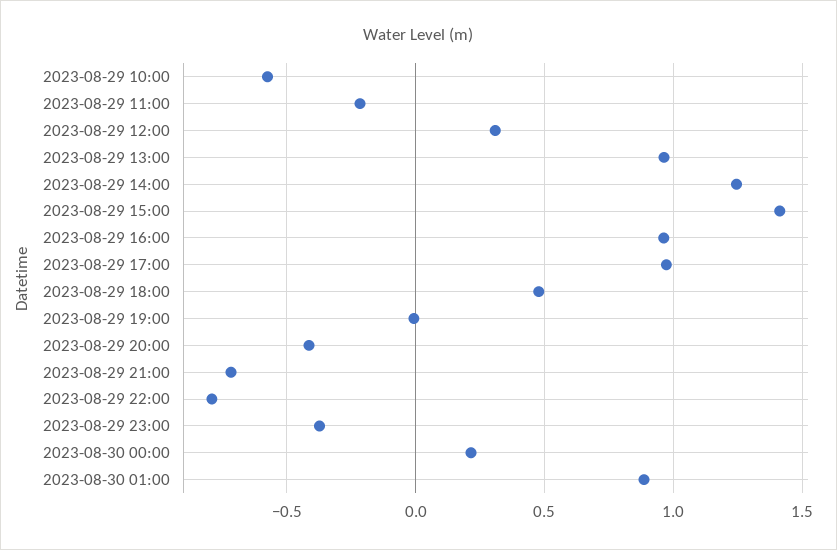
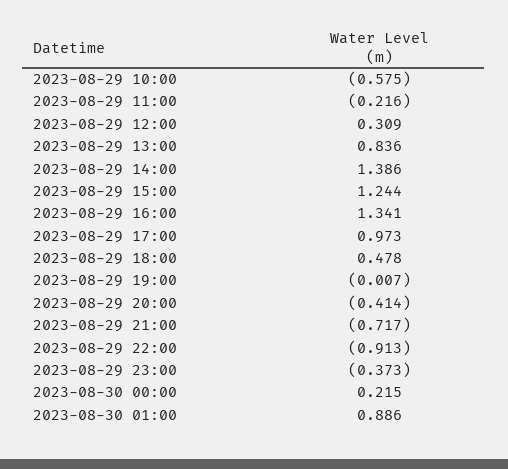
2023-08-29 13:00: 0.95 -> 0.836
2023-08-29 14:00: 1.25 -> 1.386
2023-08-29 15:00: 1.4 -> 1.244
2023-08-29 16:00: 0.95 -> 1.341
2023-08-29 22:00: -0.8 -> -0.913

